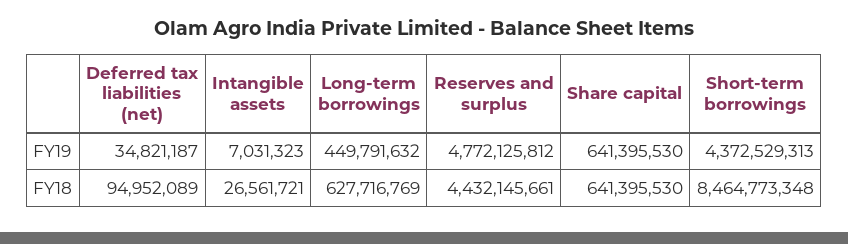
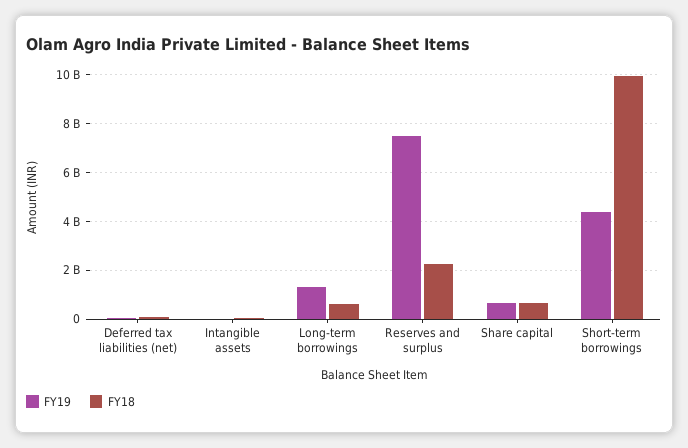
FY19, Long-term borrowings: 449791632 -> 1250000000
FY19, Reserves and surplus: 4772125812 -> 7500000000
FY18, Reserves and surplus: 4432145661 -> 2250000000
FY18, Short-term borrowings: 8464773348 -> 10000000000

